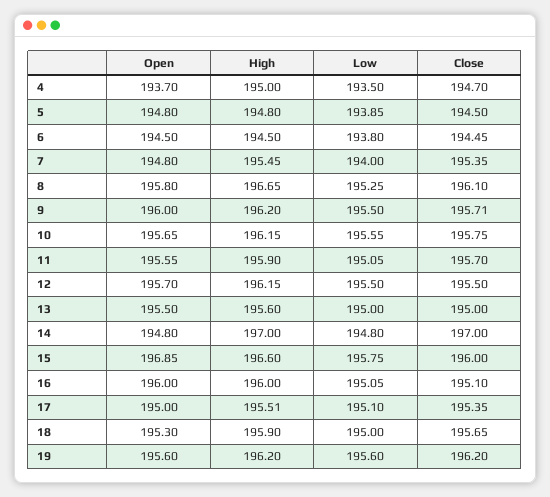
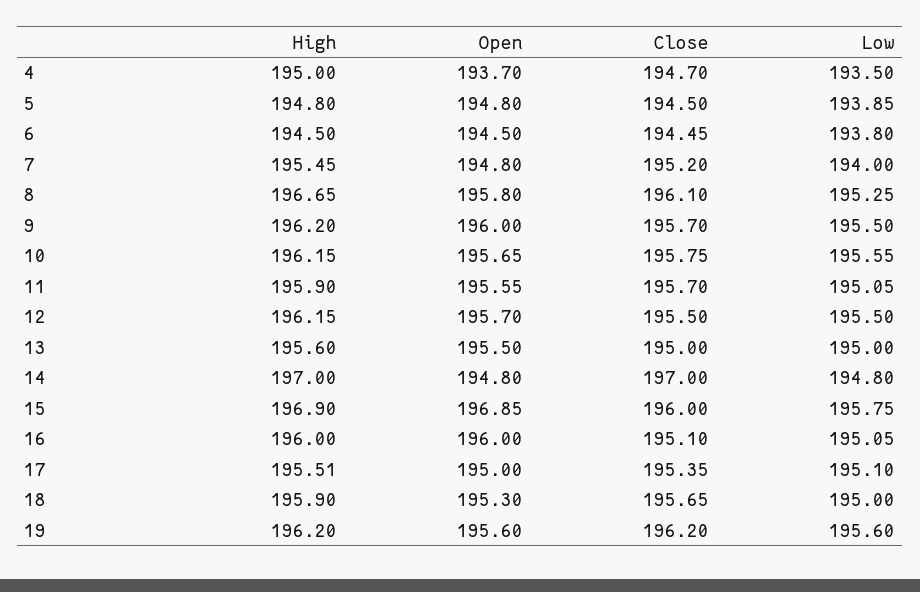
Close, 7: 195.35 -> 195.2
Close, 9: 195.71 -> 195.7
High, 15: 196.6 -> 196.9

